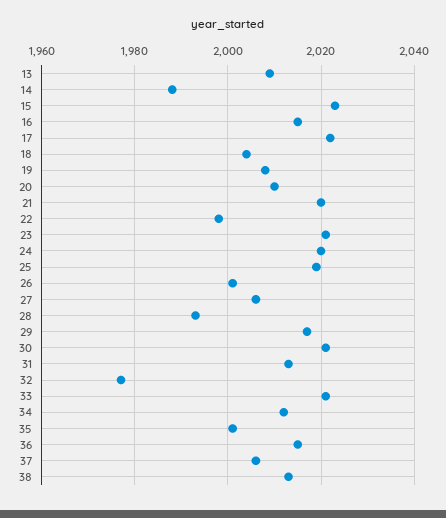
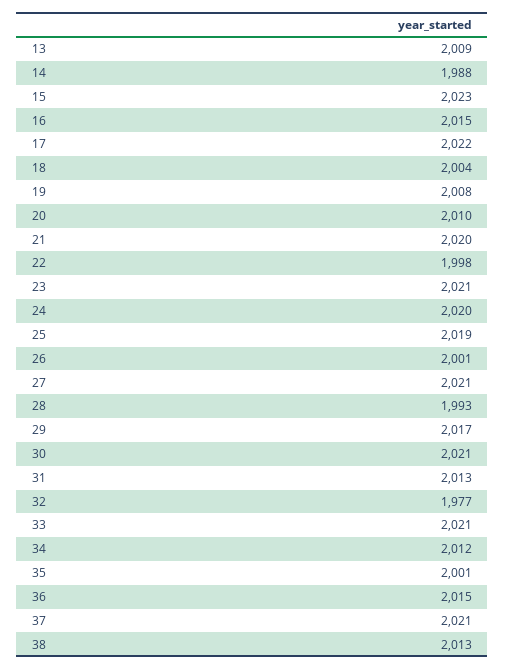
27: 2005 -> 2021
37: 2005 -> 2021

